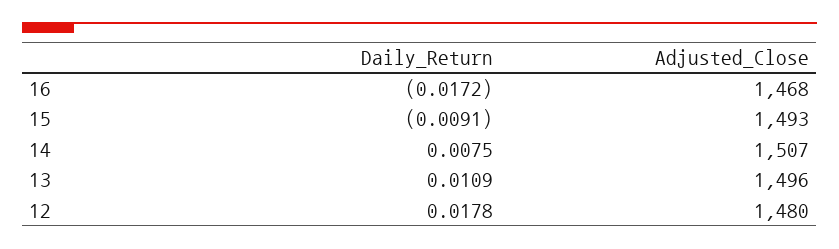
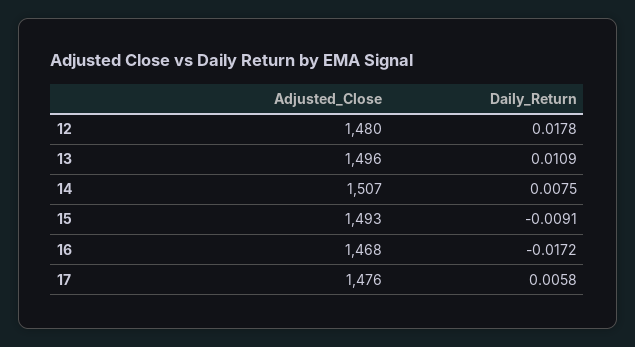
Adjusted_Close, 17: none -> 1476
Daily_Return, 17: none -> 0.0058

